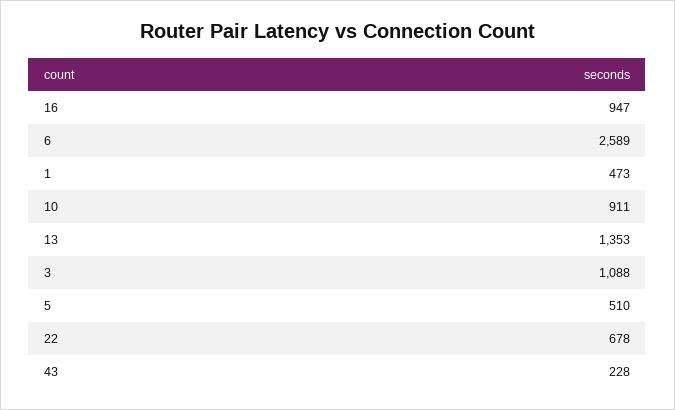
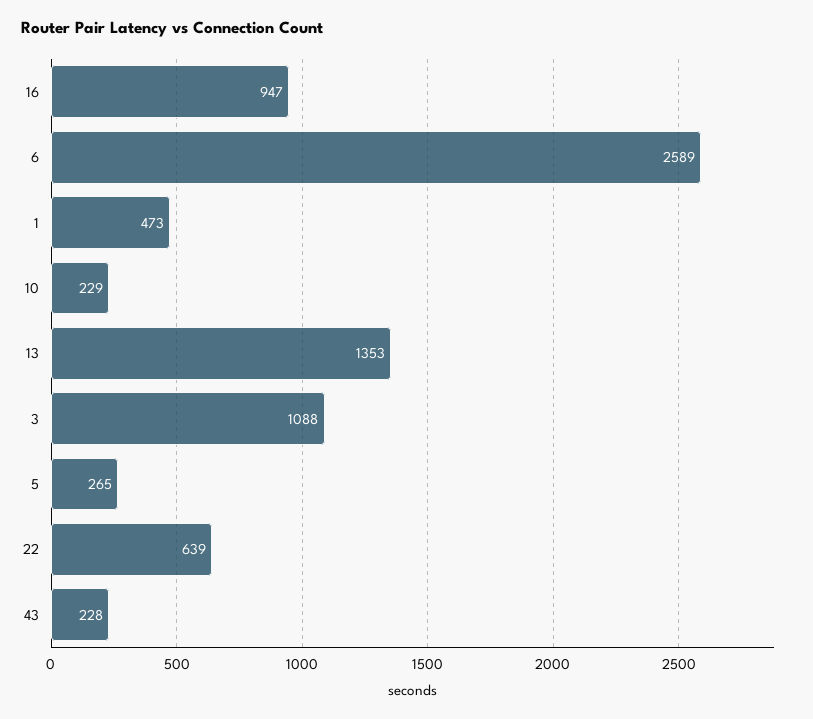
10: 911 -> 229
5: 510 -> 265
22: 678 -> 639

